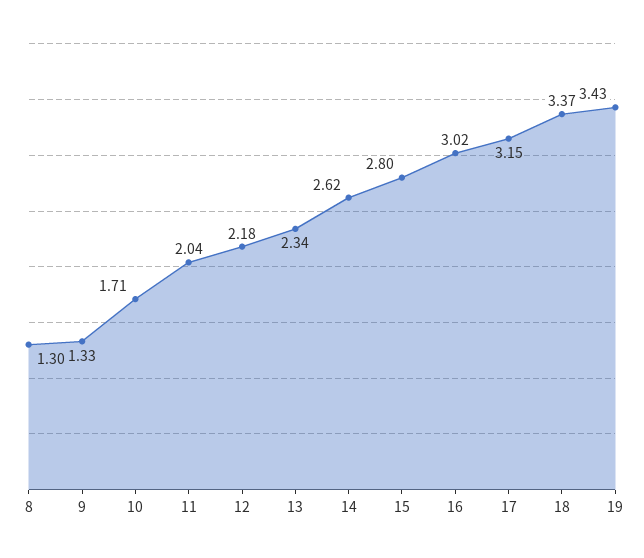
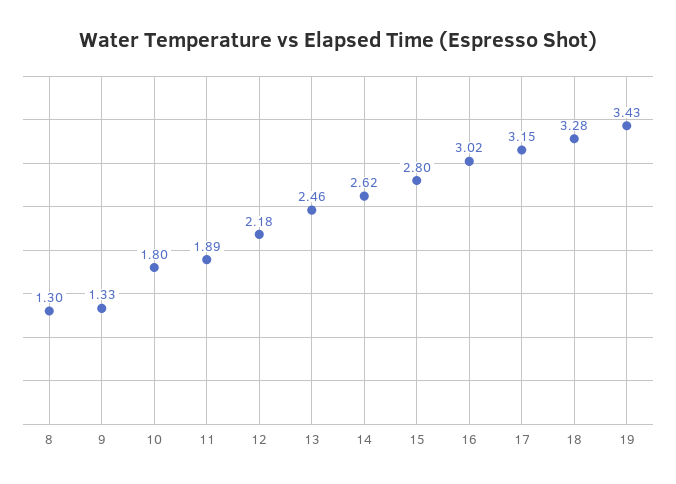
10: 1.71 -> 1.8
11: 2.04 -> 1.89
13: 2.34 -> 2.46
18: 3.37 -> 3.28

